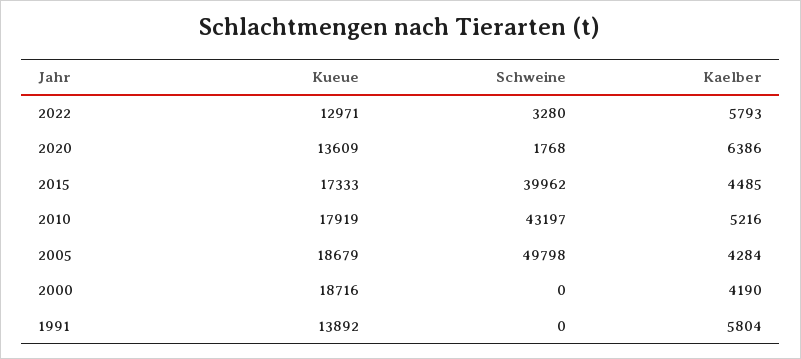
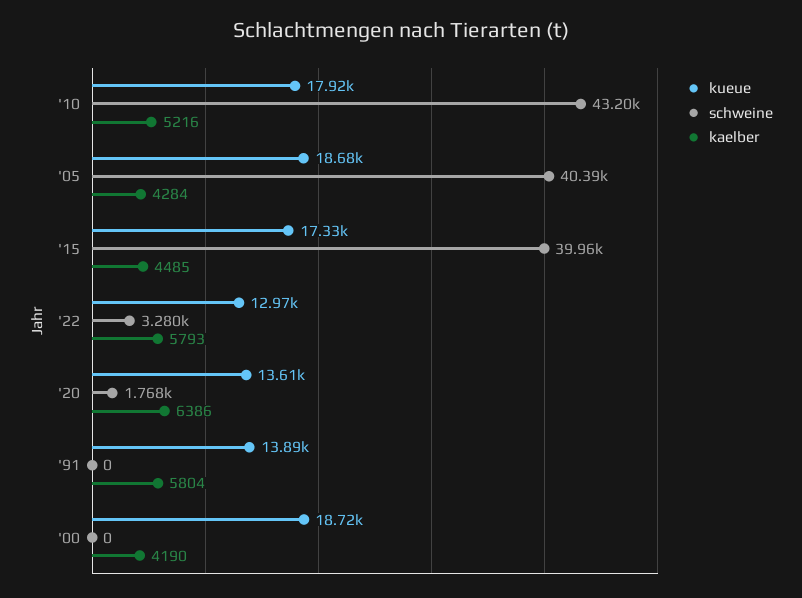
Schweine, 2005: 49798 -> 40390

